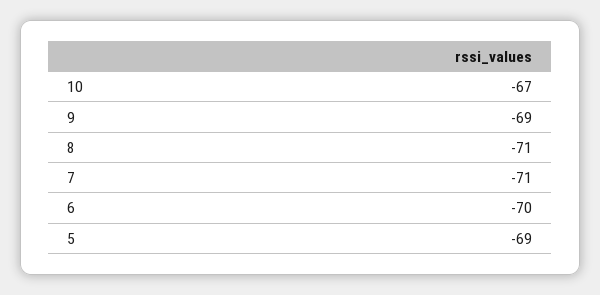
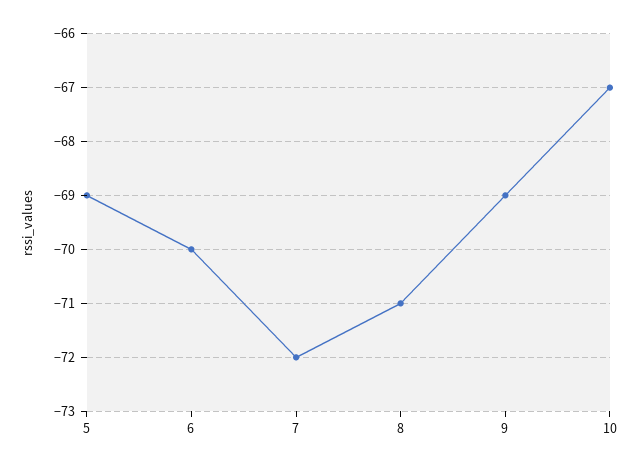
7: -71 -> -72

